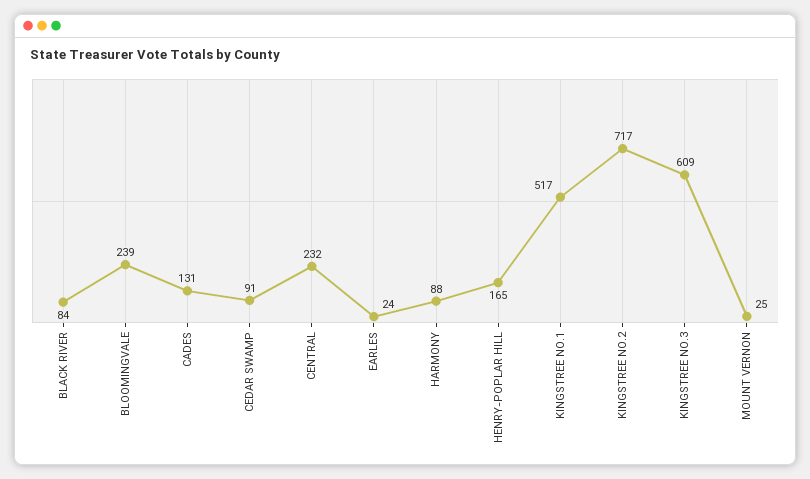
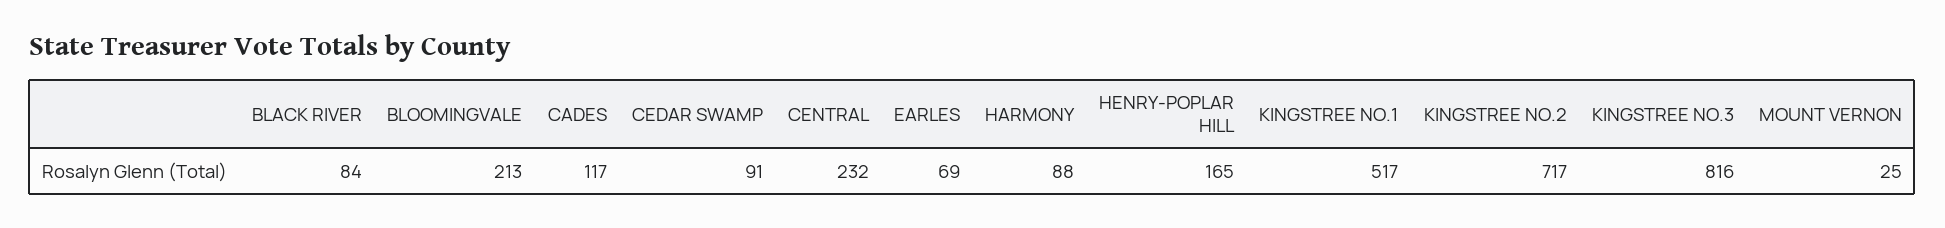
BLOOMINGVALE: 239 -> 213
CADES: 131 -> 117
EARLES: 24 -> 69
KINGSTREE NO.3: 609 -> 816

